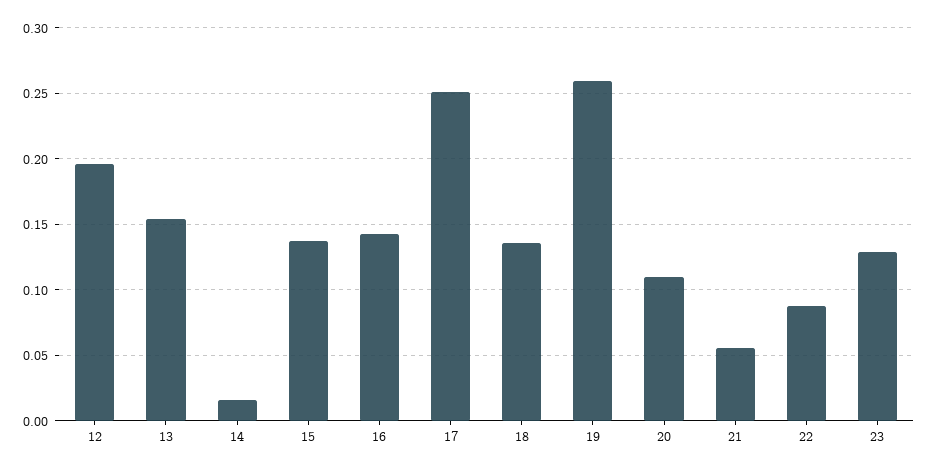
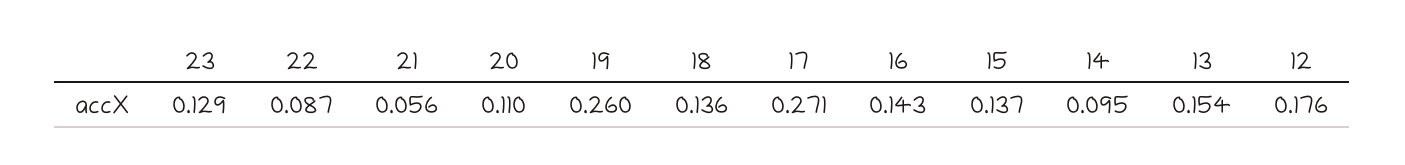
12: 0.195 -> 0.176
14: 0.015 -> 0.095
17: 0.25 -> 0.271

